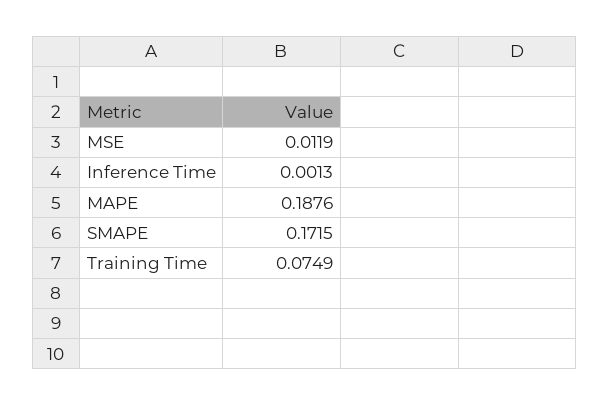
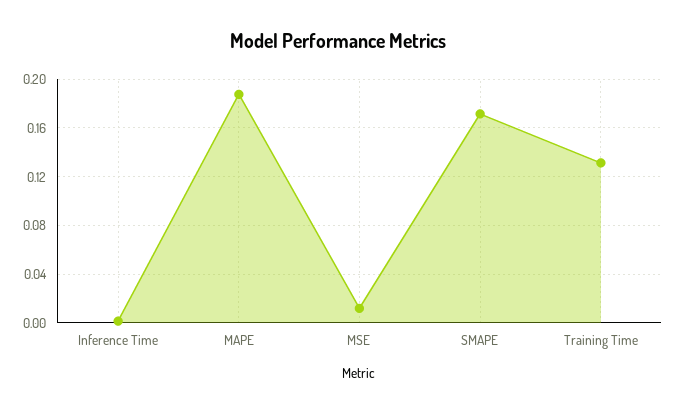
Training Time: 0.0749 -> 0.13

